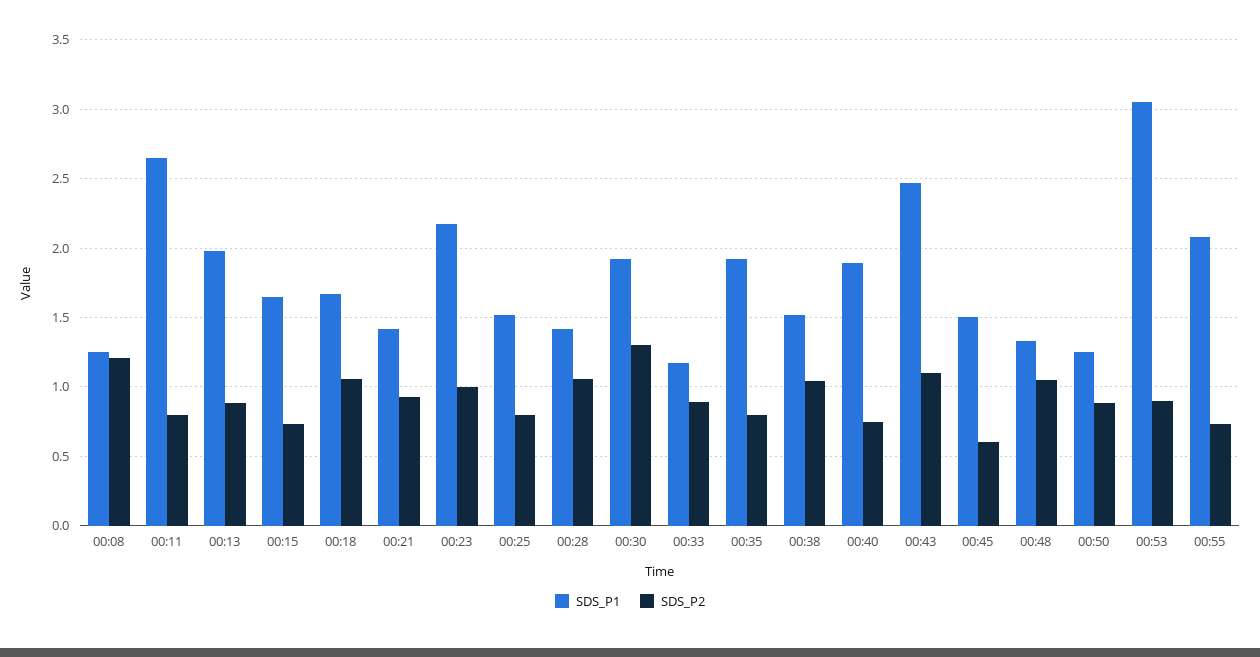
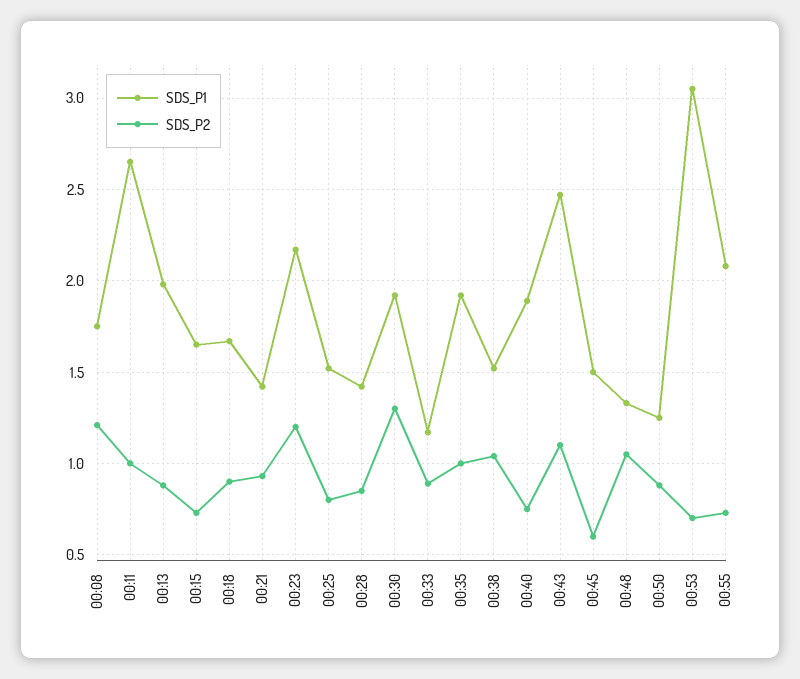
SDS_P1, 00:08: 1.25 -> 1.75
SDS_P2, 00:11: 0.8 -> 1
SDS_P2, 00:18: 1.05 -> 0.9
SDS_P2, 00:23: 1 -> 1.2
SDS_P2, 00:28: 1.05 -> 0.85
SDS_P2, 00:35: 0.8 -> 1
SDS_P2, 00:53: 0.9 -> 0.7

